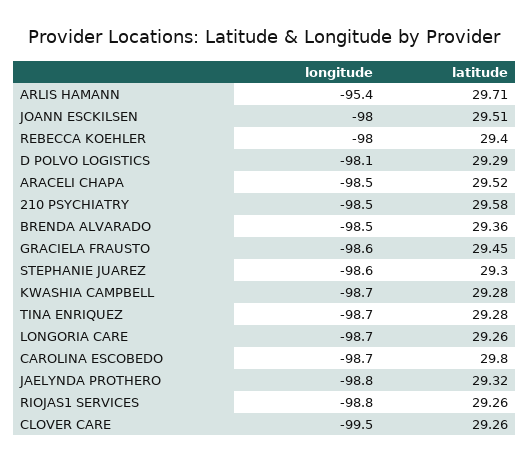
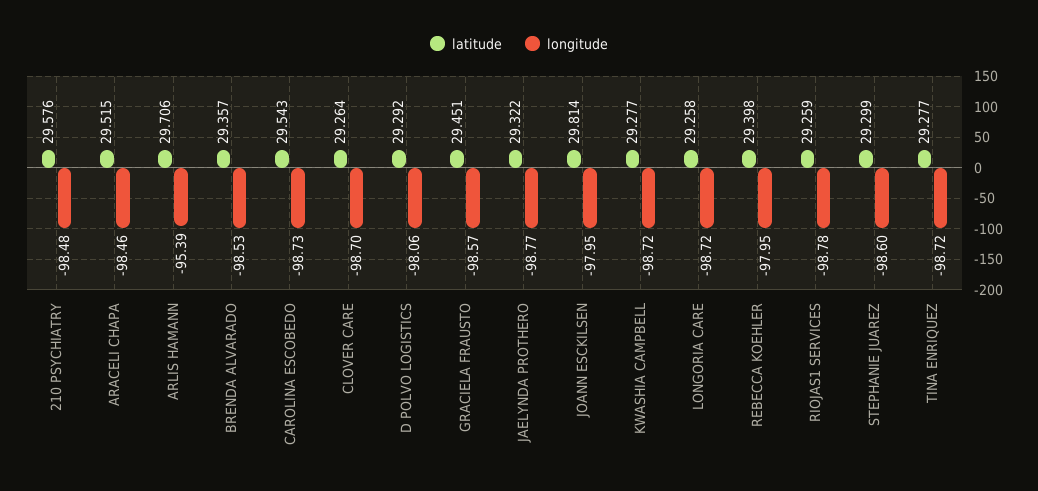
latitude, JOANN ESCKILSEN: 29.51 -> 29.814
latitude, CAROLINA ESCOBEDO: 29.8 -> 29.543
longitude, CLOVER CARE: -99.5 -> -98.7

